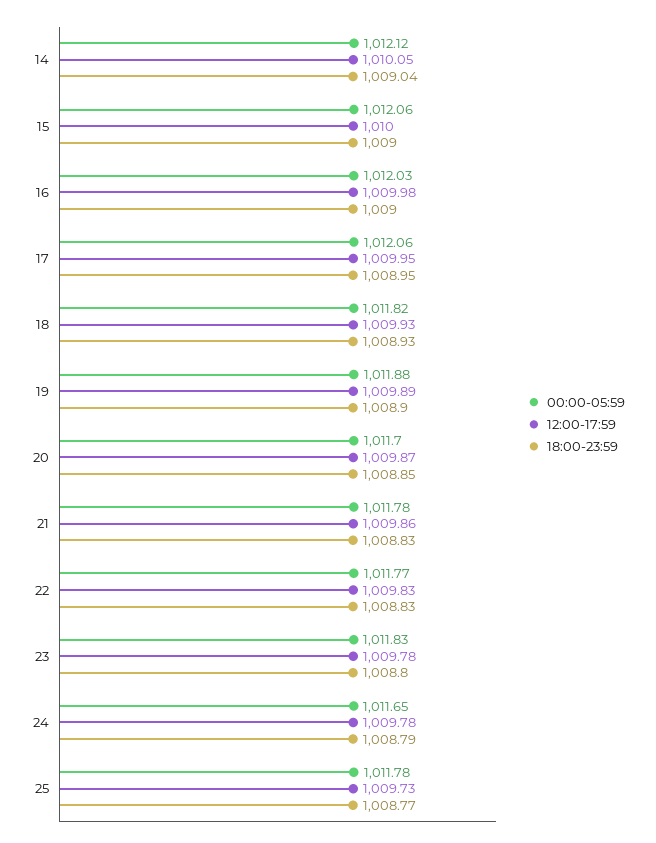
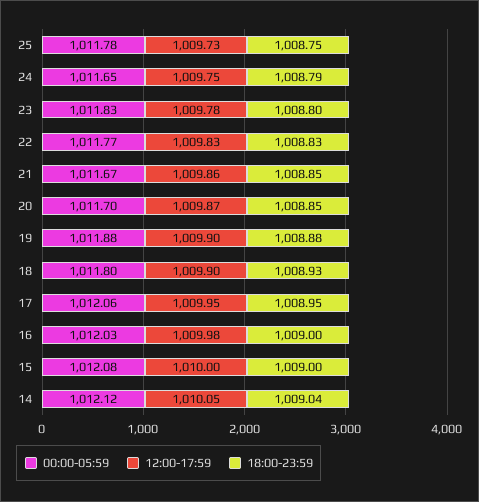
00:00-05:59, 15: 1012.06 -> 1012.08
00:00-05:59, 18: 1011.82 -> 1011.8
12:00-17:59, 18: 1009.93 -> 1009.9
12:00-17:59, 19: 1009.89 -> 1009.9
18:00-23:59, 19: 1008.9 -> 1008.88
00:00-05:59, 21: 1011.78 -> 1011.67
18:00-23:59, 21: 1008.83 -> 1008.85
12:00-17:59, 24: 1009.78 -> 1009.75
18:00-23:59, 25: 1008.77 -> 1008.75

